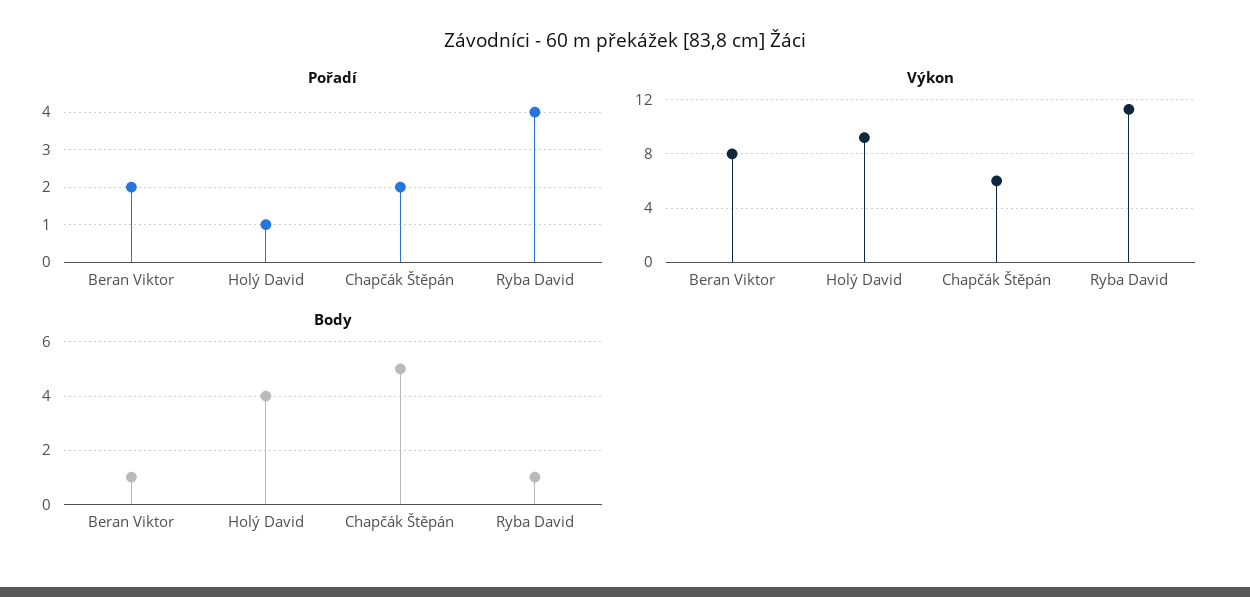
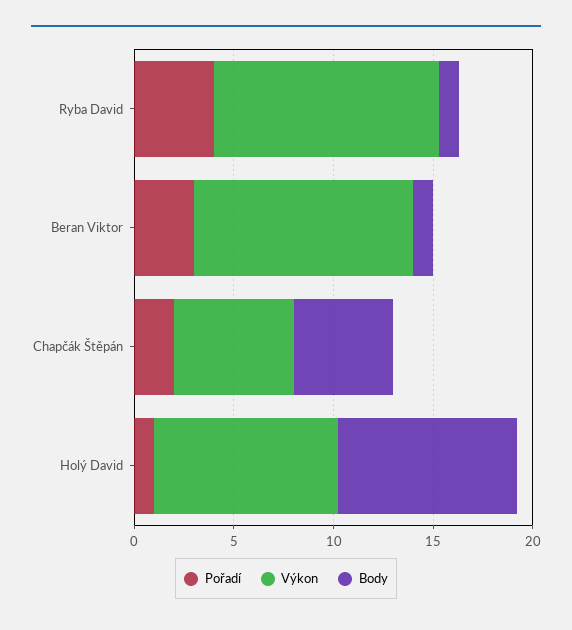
Pořadí, Beran Viktor: 2 -> 3
Výkon, Beran Viktor: 8 -> 11
Body, Holý David: 4 -> 9

